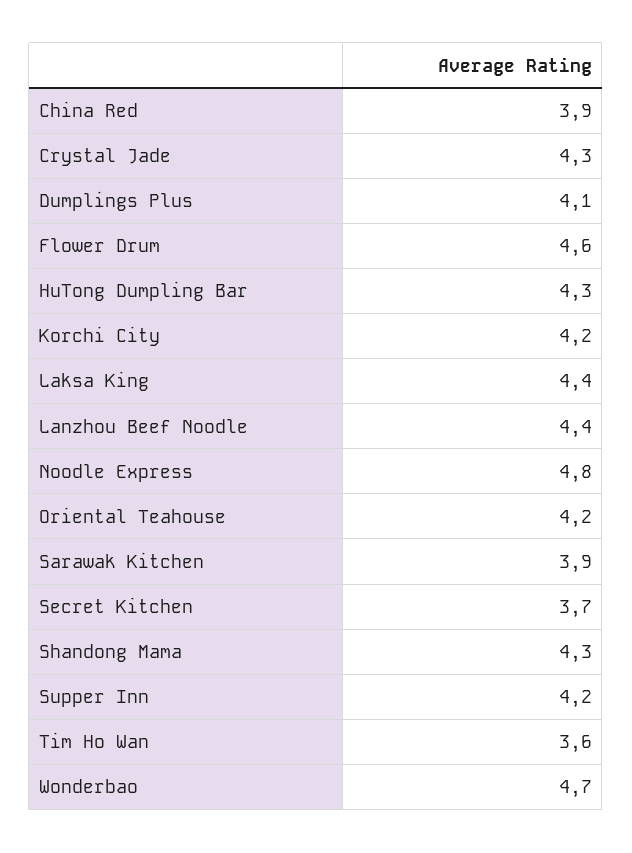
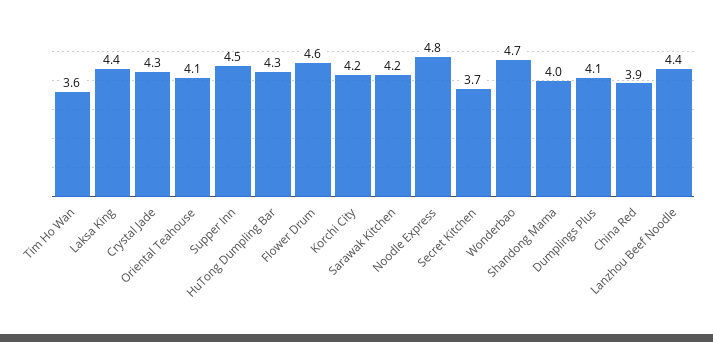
Oriental Teahouse: 4.2 -> 4.1
Sarawak Kitchen: 3.9 -> 4.2
Shandong Mama: 4.3 -> 4
Supper Inn: 4.2 -> 4.5

